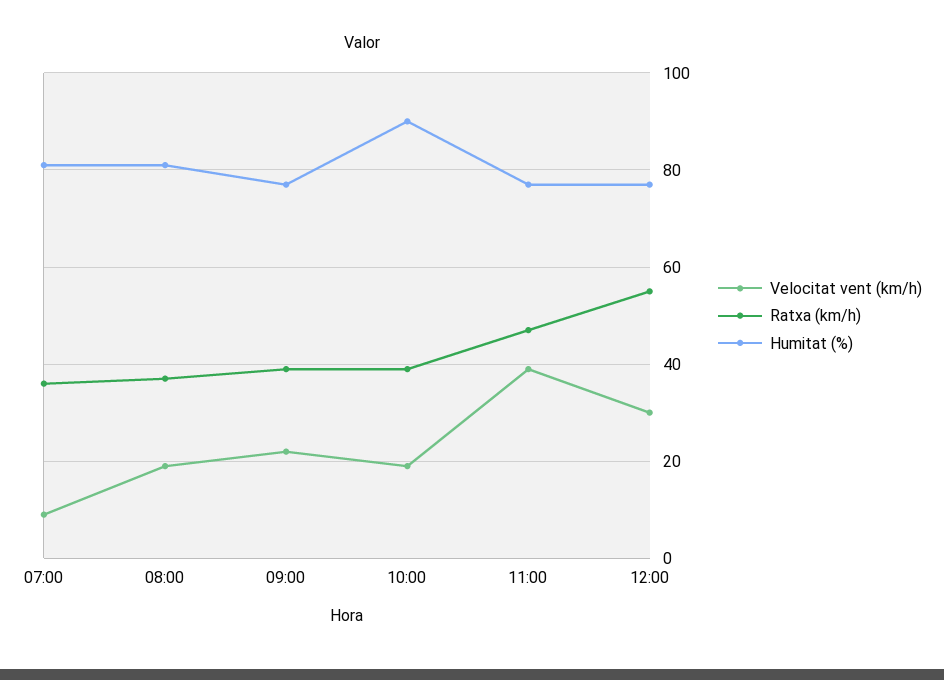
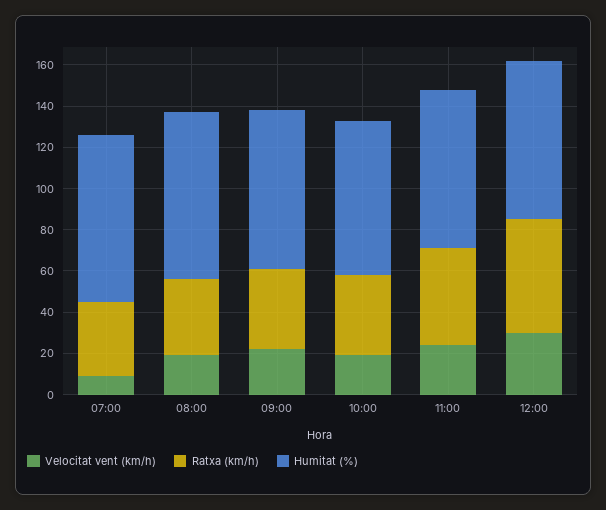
Humitat (%), 10:00: 90 -> 75
Velocitat vent (km/h), 11:00: 40 -> 25

